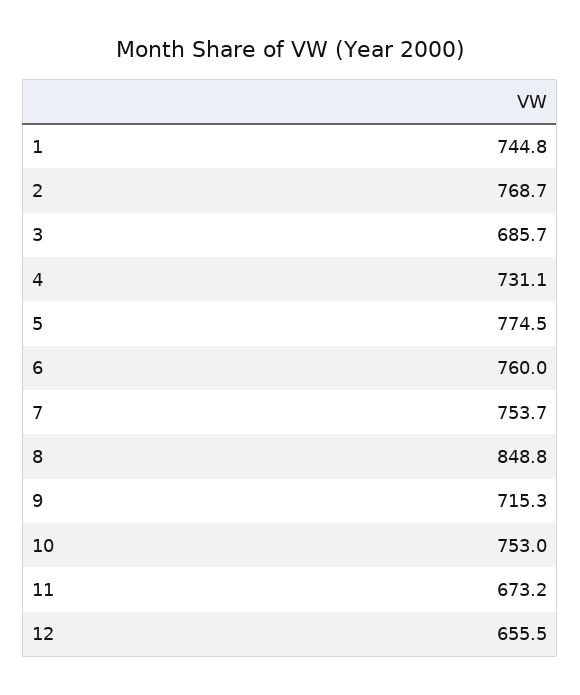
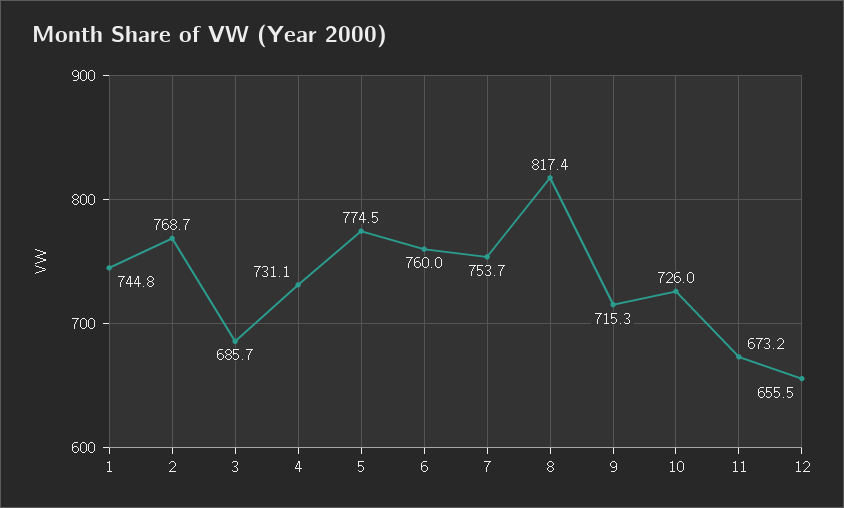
8: 848.8 -> 817.4
10: 753 -> 726

